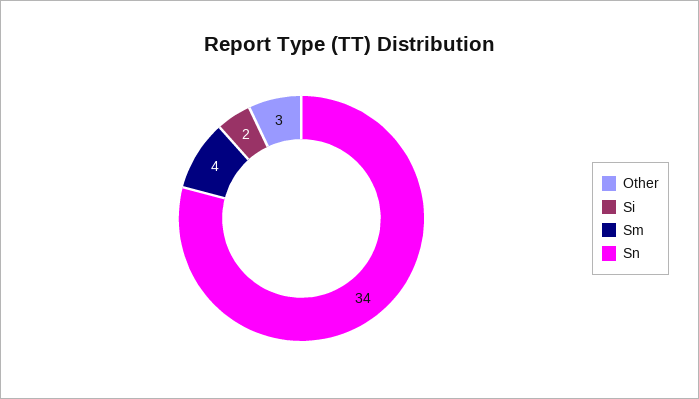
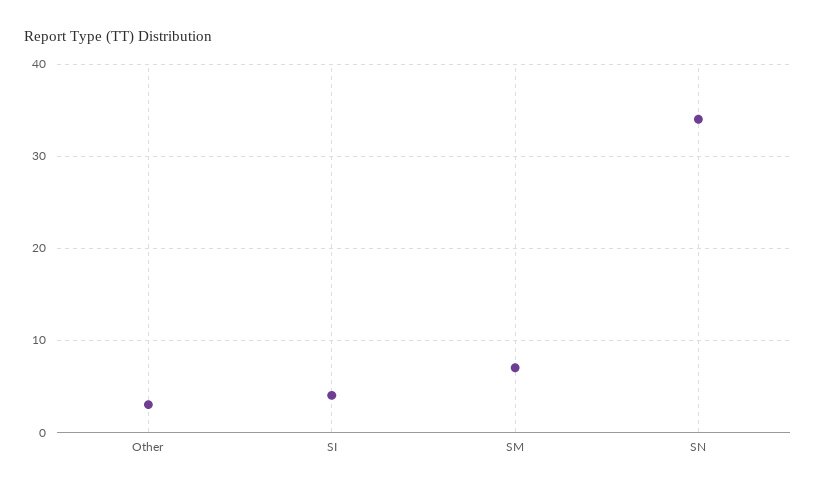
Si: 2 -> 4
Sm: 4 -> 7

